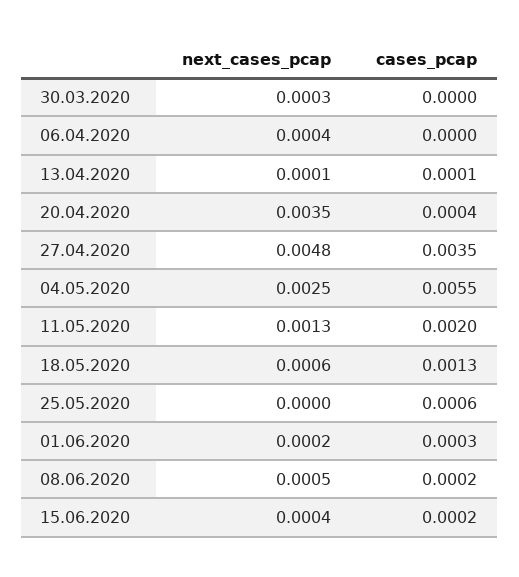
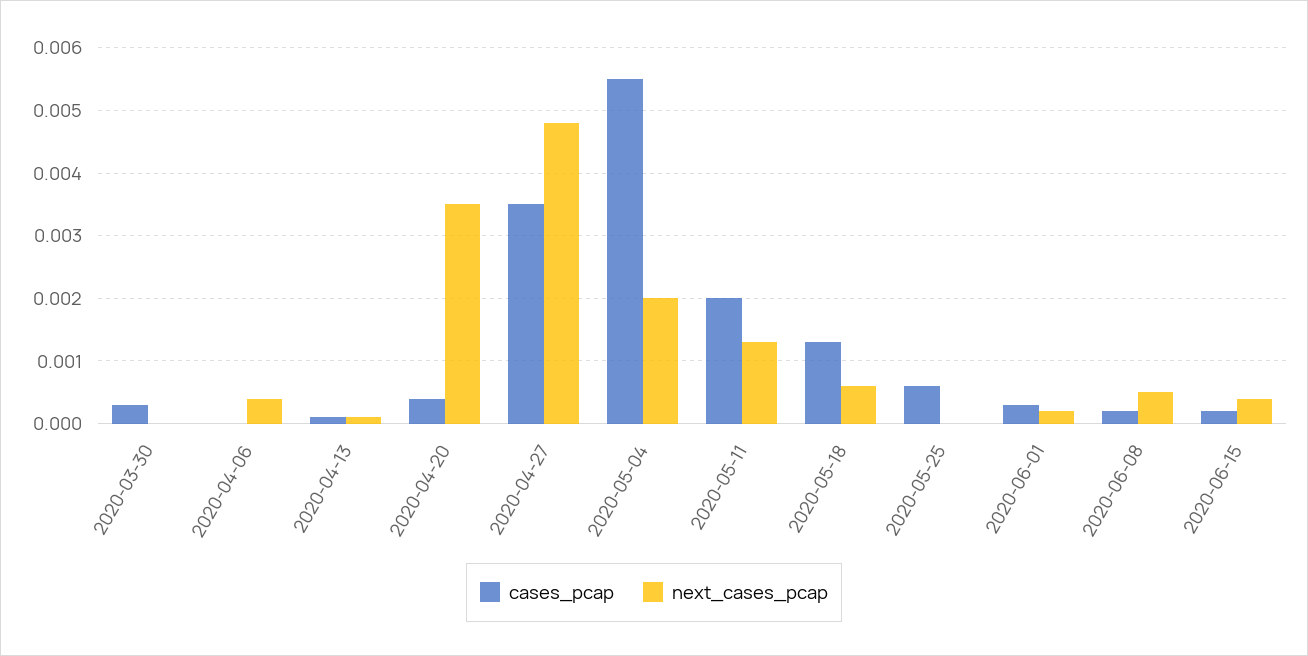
next_cases_pcap, 30.03.2020: 0.0003 -> 0
cases_pcap, 30.03.2020: 0 -> 0.0003
next_cases_pcap, 04.05.2020: 0.0025 -> 0.002

